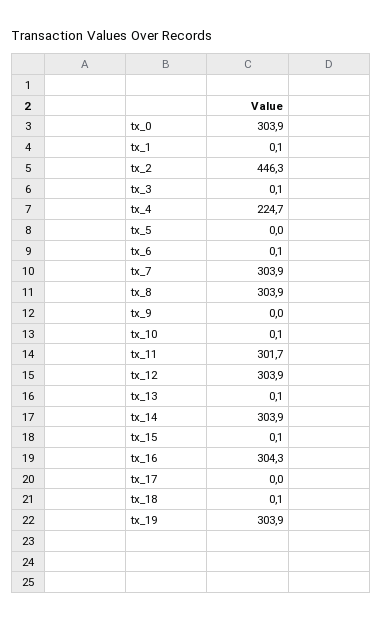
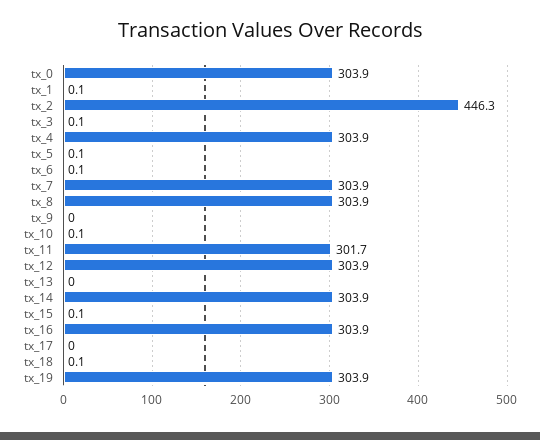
tx_4: 224.7 -> 303.9
tx_5: 0 -> 0.1
tx_13: 0.1 -> 0
tx_16: 304.3 -> 303.9

